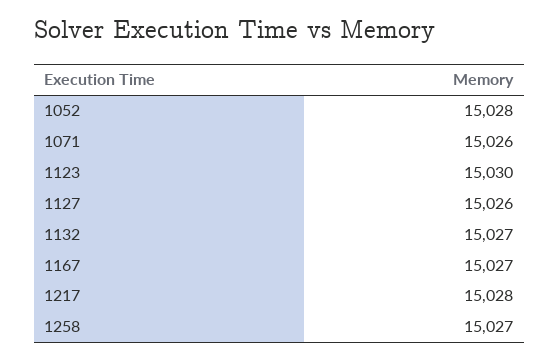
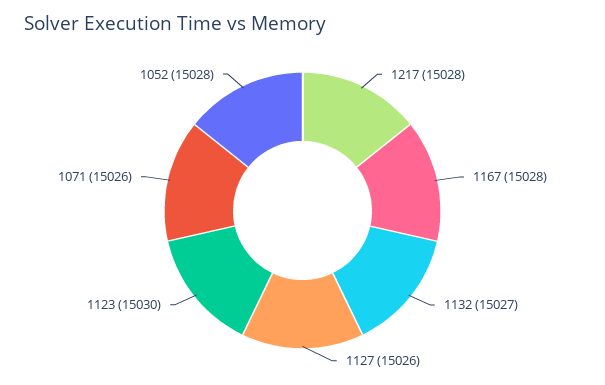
1167: 15027 -> 15028
1258: 15027 -> none

